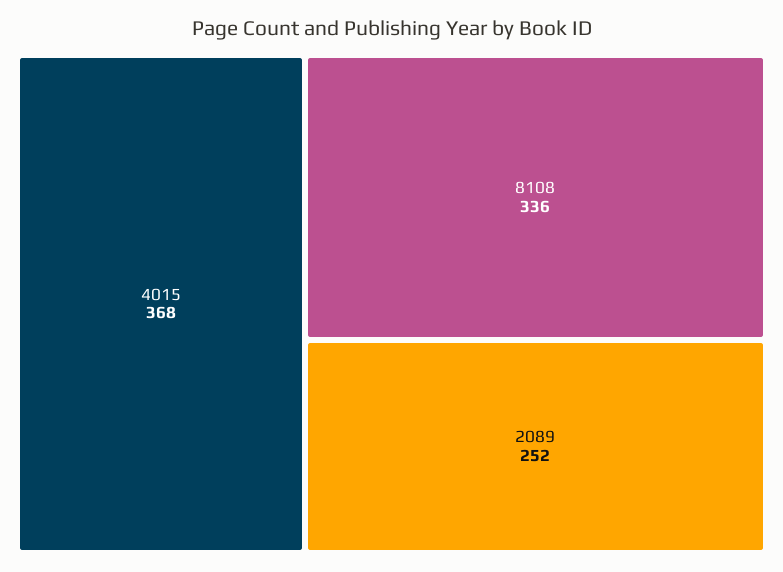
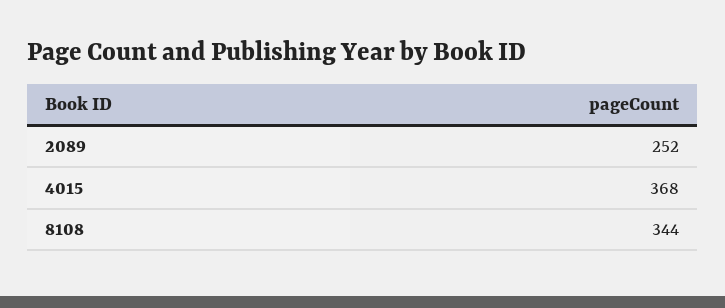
8108: 336 -> 344

